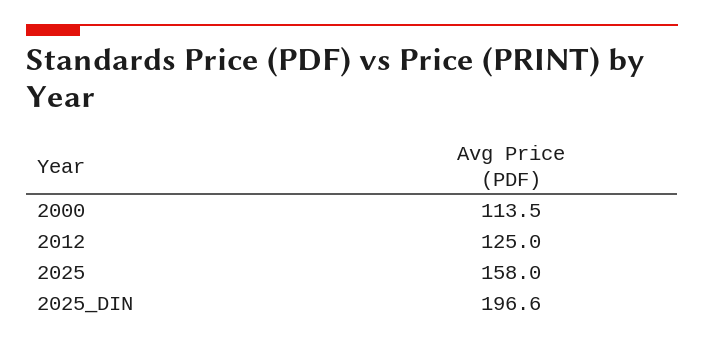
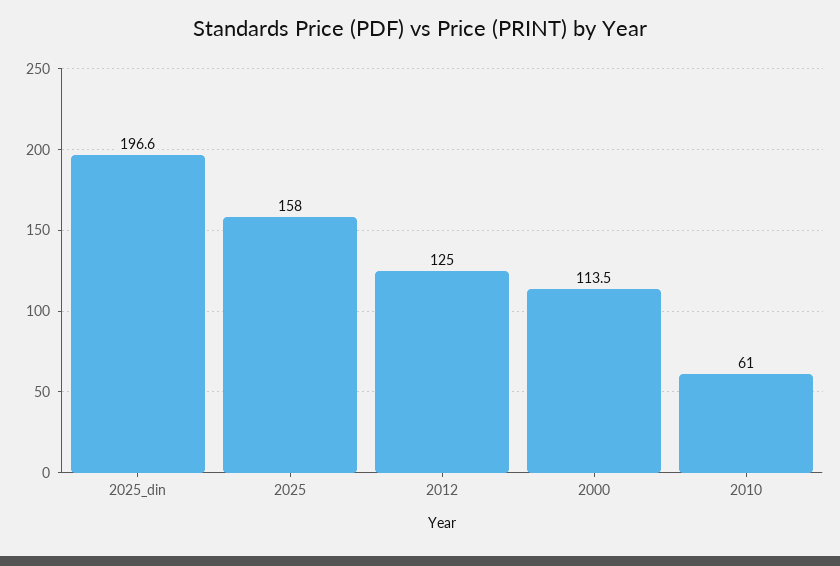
2010: none -> 61

